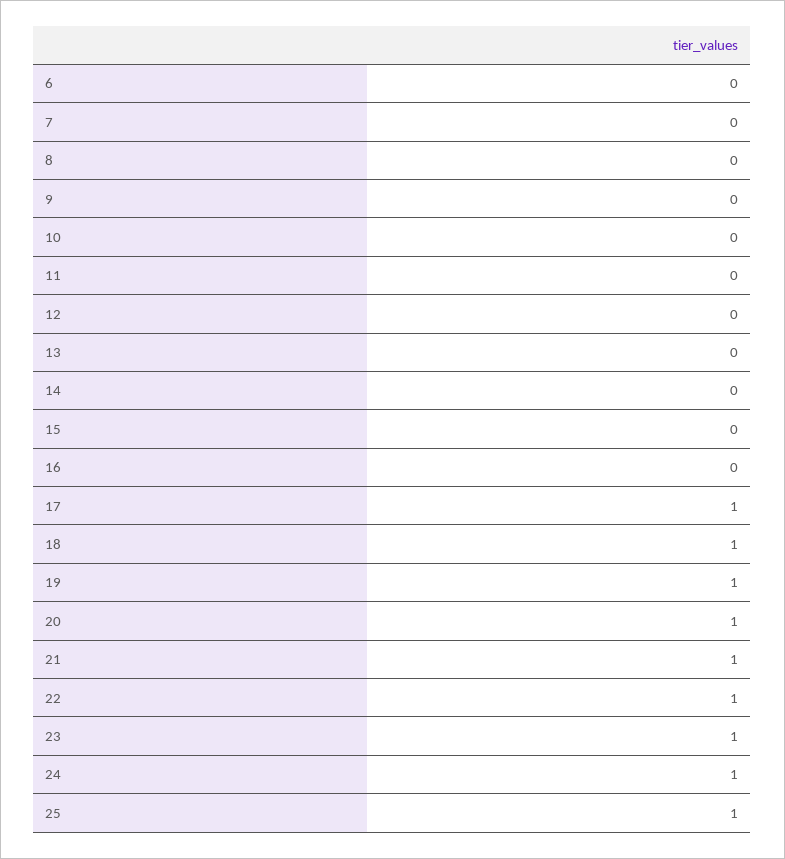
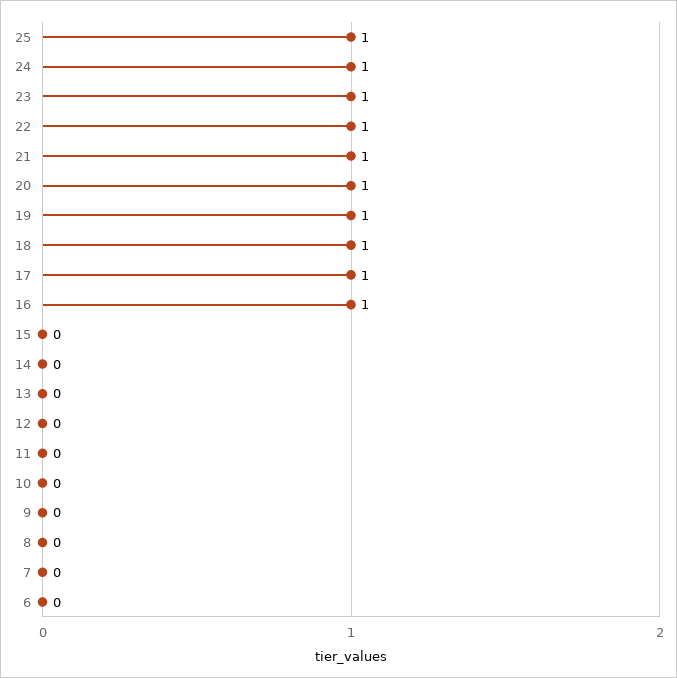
16: 0 -> 1

